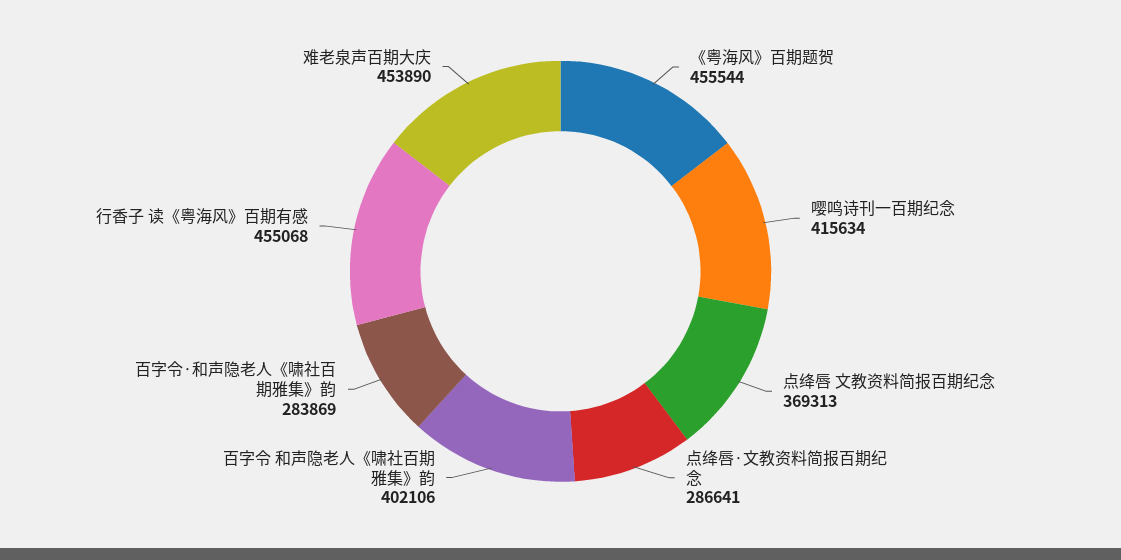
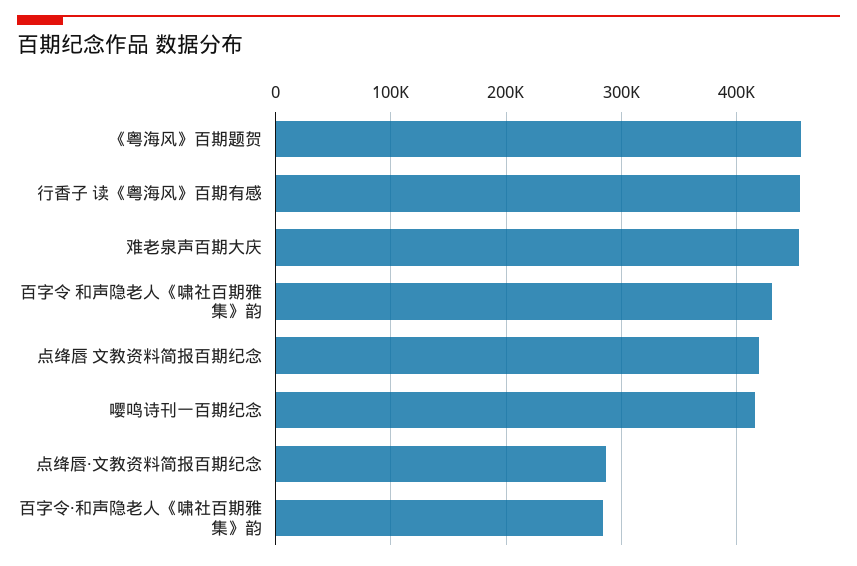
点绛唇 文教资料简报百期纪念: 369313 -> 420000
百字令 和声隐老人《啸社百期雅集》韵: 402106 -> 430000

